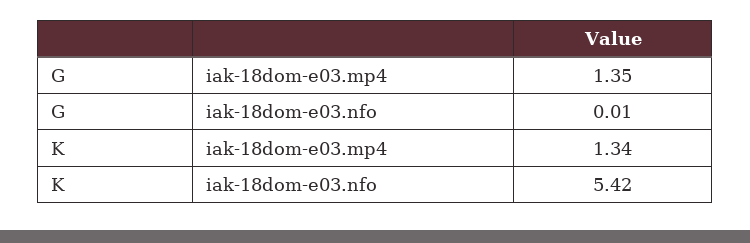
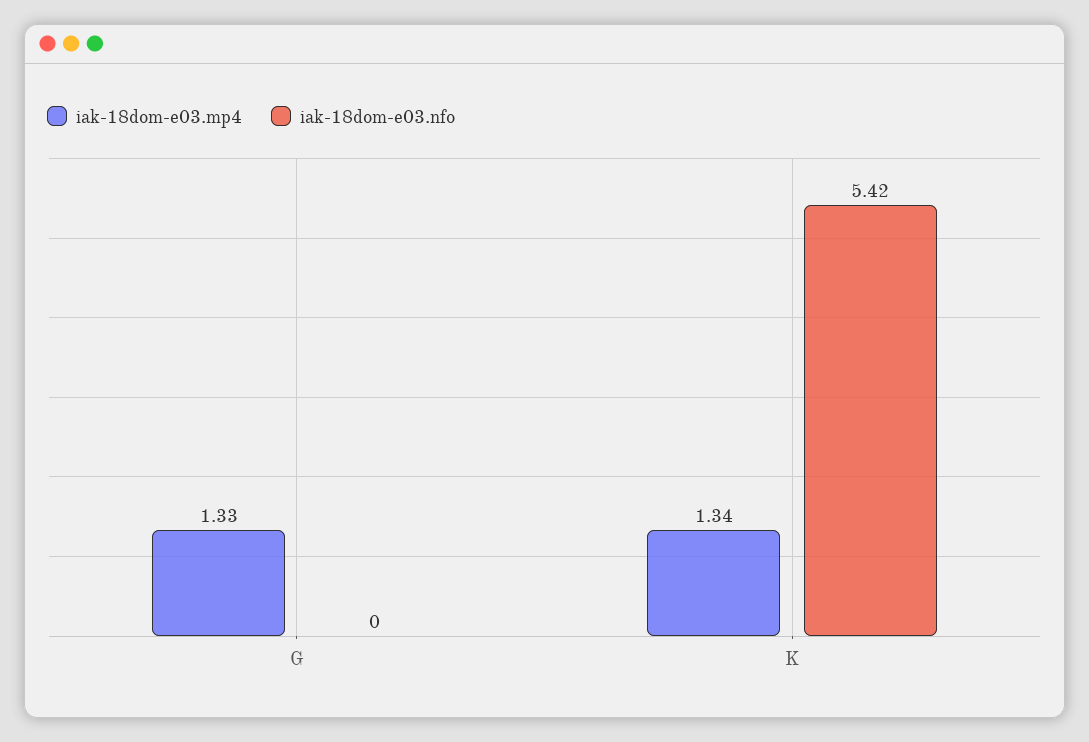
iak-18dom-e03.mp4, G: 1.35 -> 1.33
iak-18dom-e03.nfo, G: 0.01 -> 0

